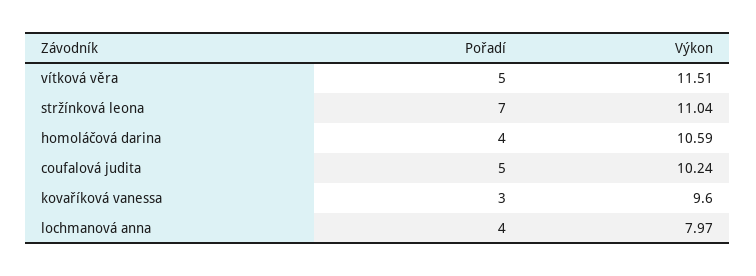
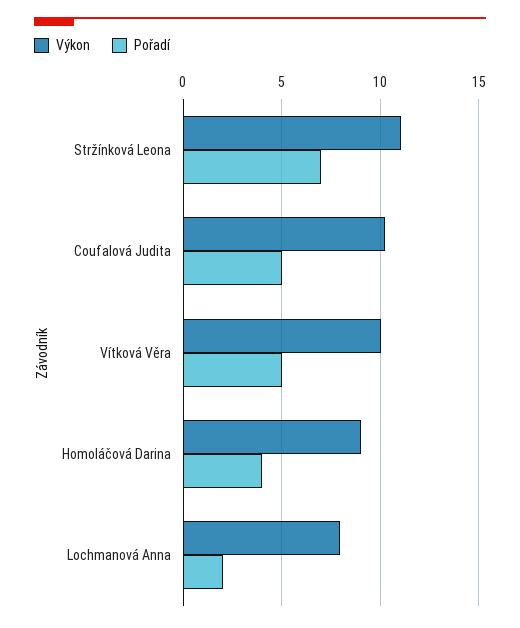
Výkon, vítková věra: 11.51 -> 10
Výkon, homoláčová darina: 10.59 -> 9
Pořadí, kovaříková vanessa: 3 -> none
Výkon, kovaříková vanessa: 9.6 -> none
Pořadí, lochmanová anna: 4 -> 2

